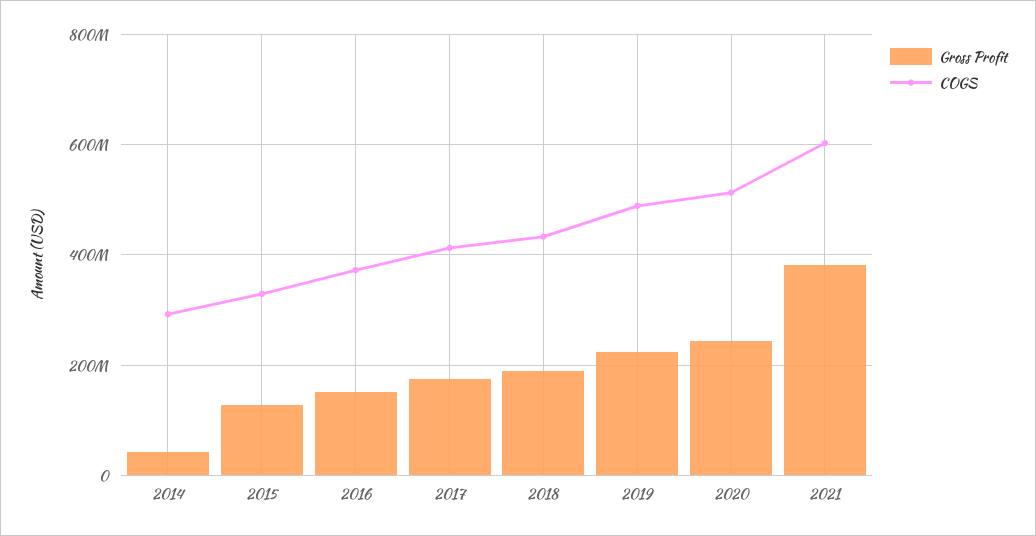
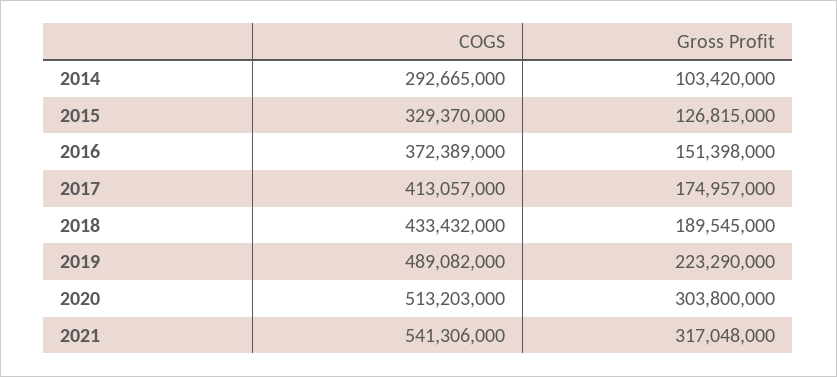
Gross Profit, 2014: 40000000 -> 103420000
Gross Profit, 2020: 240000000 -> 303800000
Gross Profit, 2021: 380000000 -> 317048000
COGS, 2021: 600000000 -> 541306000

